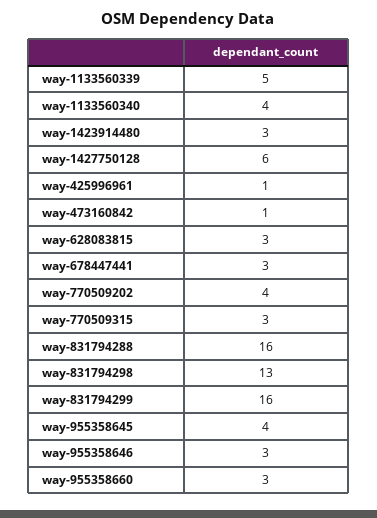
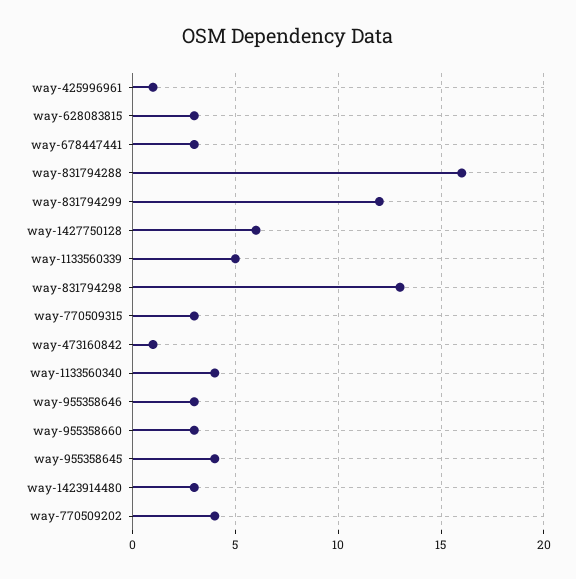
way-831794299: 16 -> 12

